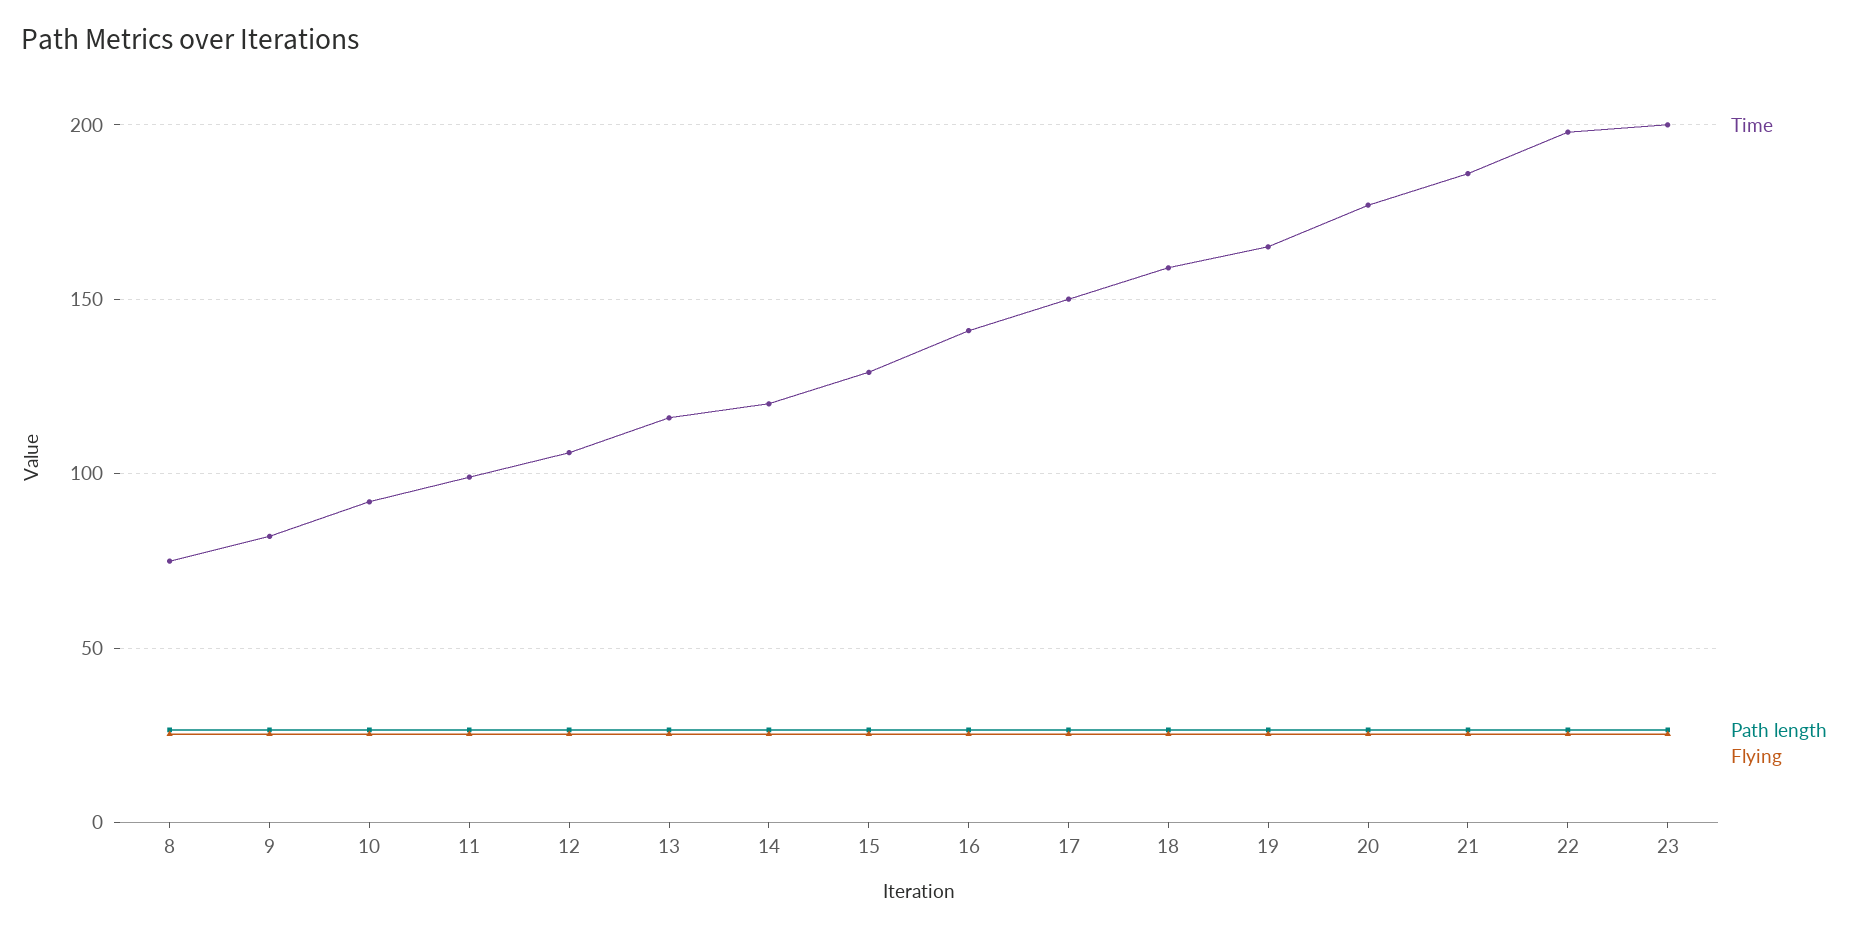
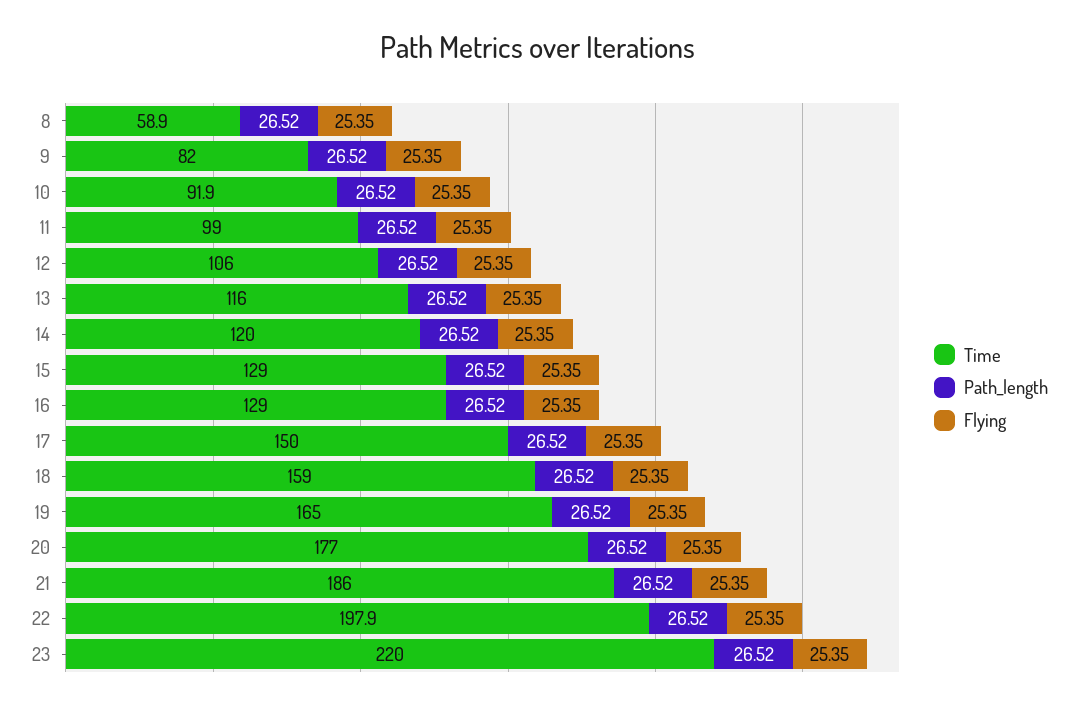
Time, 8: 75 -> 58.9
Time, 16: 140 -> 129
Time, 23: 200 -> 220

